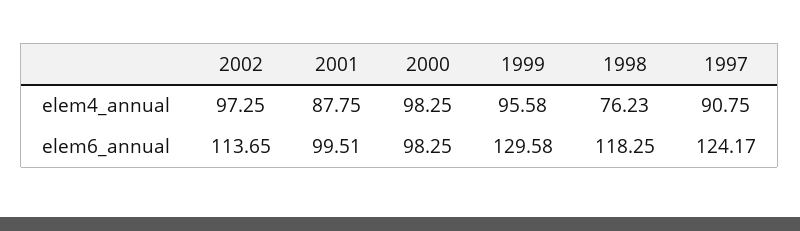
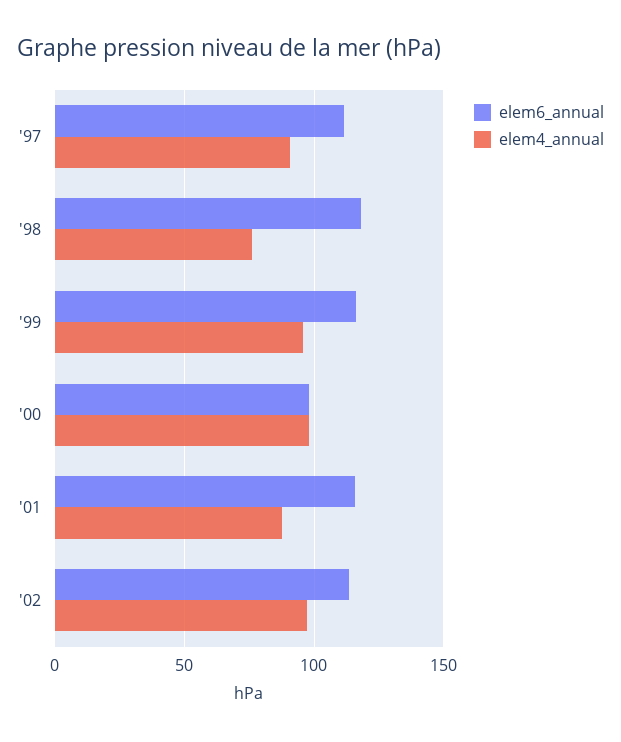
elem6_annual, 2001: 99.51 -> 115
elem6_annual, 1999: 129.58 -> 115
elem6_annual, 1997: 124.17 -> 110

